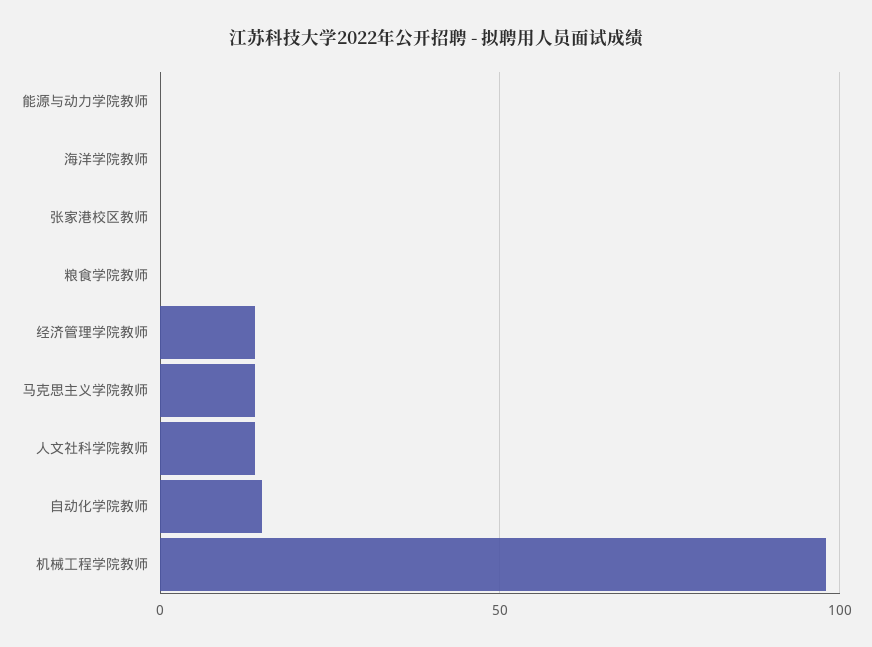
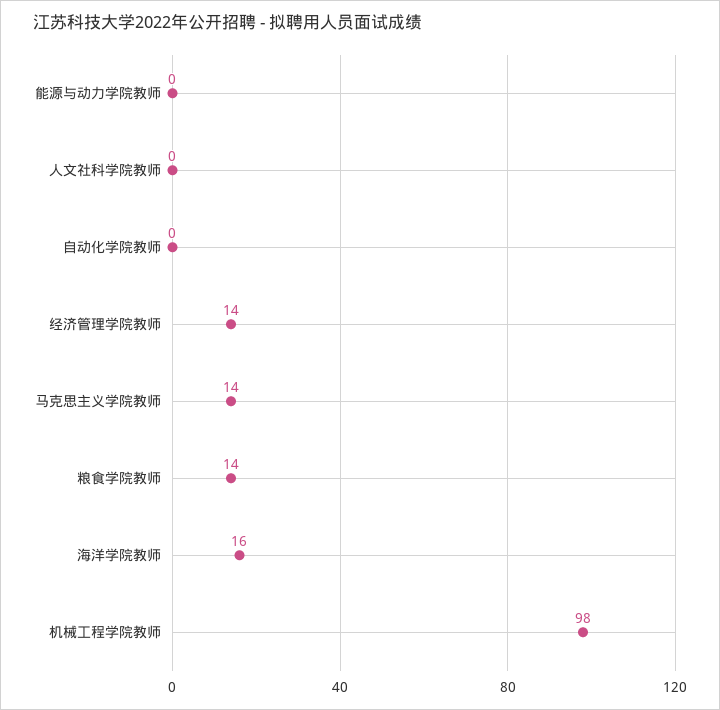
海洋学院教师: 0 -> 16
张家港校区教师: 0 -> none
粮食学院教师: 0 -> 14
人文社科学院教师: 15 -> 0
自动化学院教师: 15 -> 0

